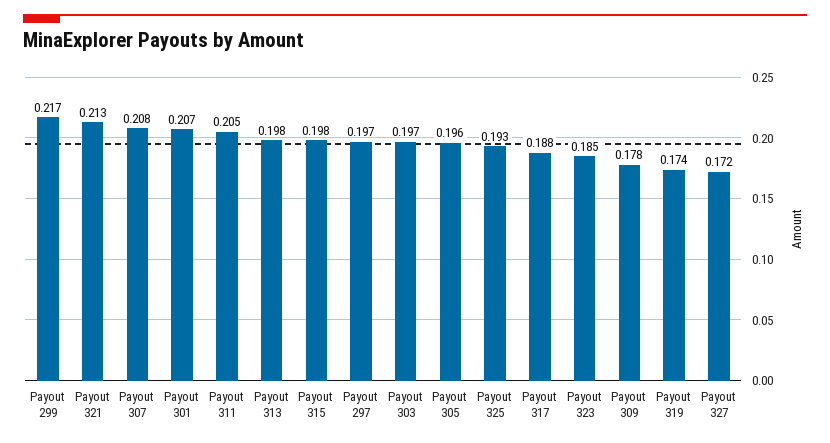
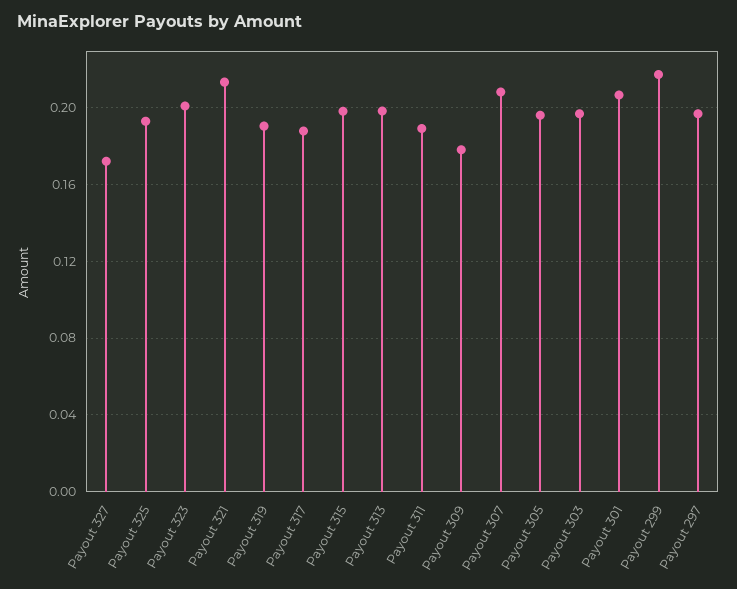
Payout 311: 0.205 -> 0.19
Payout 323: 0.185 -> 0.2
Payout 319: 0.174 -> 0.19

